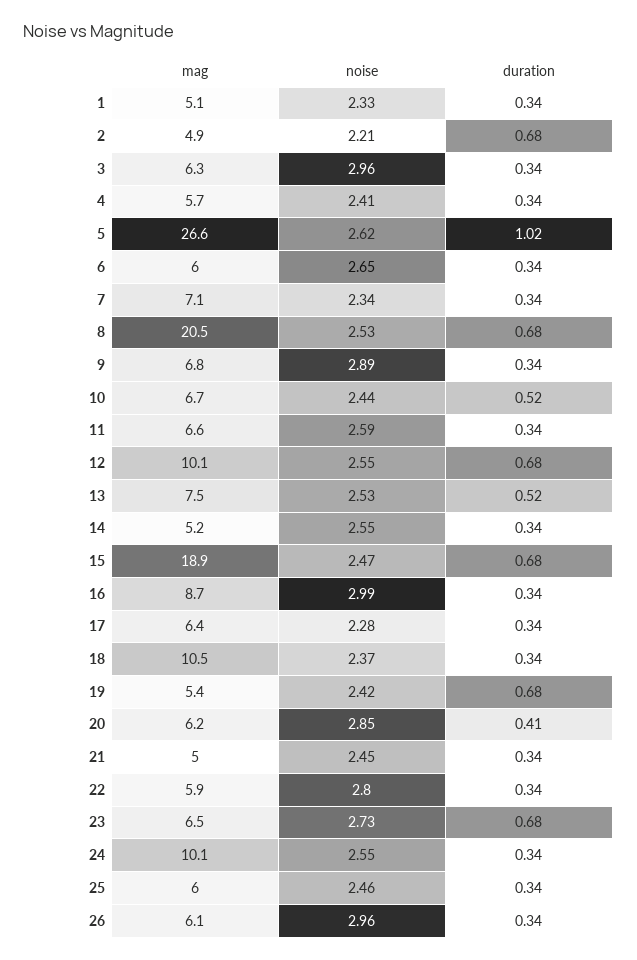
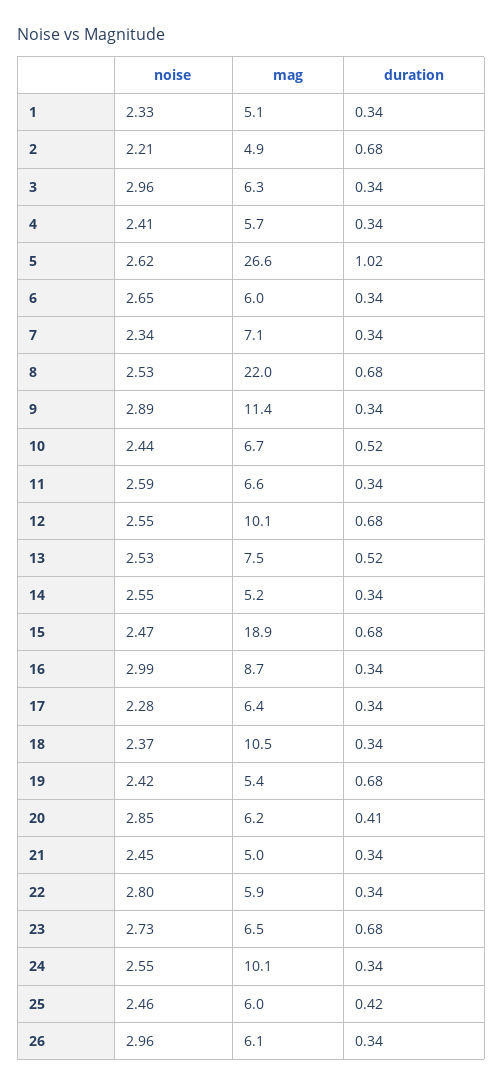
mag, 8: 20.5 -> 22
mag, 9: 6.8 -> 11.4
duration, 25: 0.34 -> 0.42

